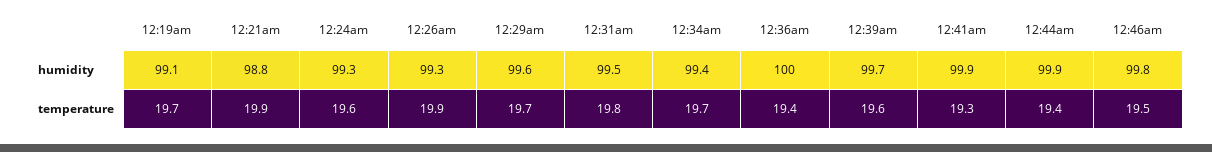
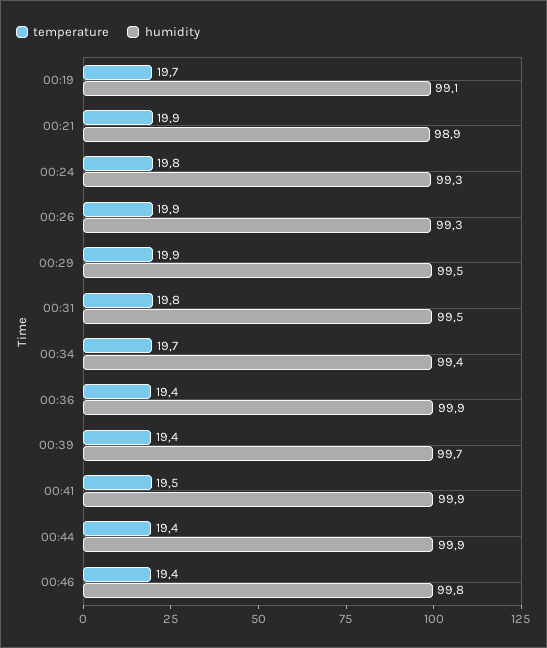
humidity, 12:21am: 98.8 -> 98.9
humidity, 12:29am: 99.6 -> 99.5
humidity, 12:36am: 100 -> 99.9
temperature, 12:24am: 19.6 -> 19.8
temperature, 12:29am: 19.7 -> 19.9
temperature, 12:39am: 19.6 -> 19.4
temperature, 12:41am: 19.3 -> 19.5
temperature, 12:46am: 19.5 -> 19.4

